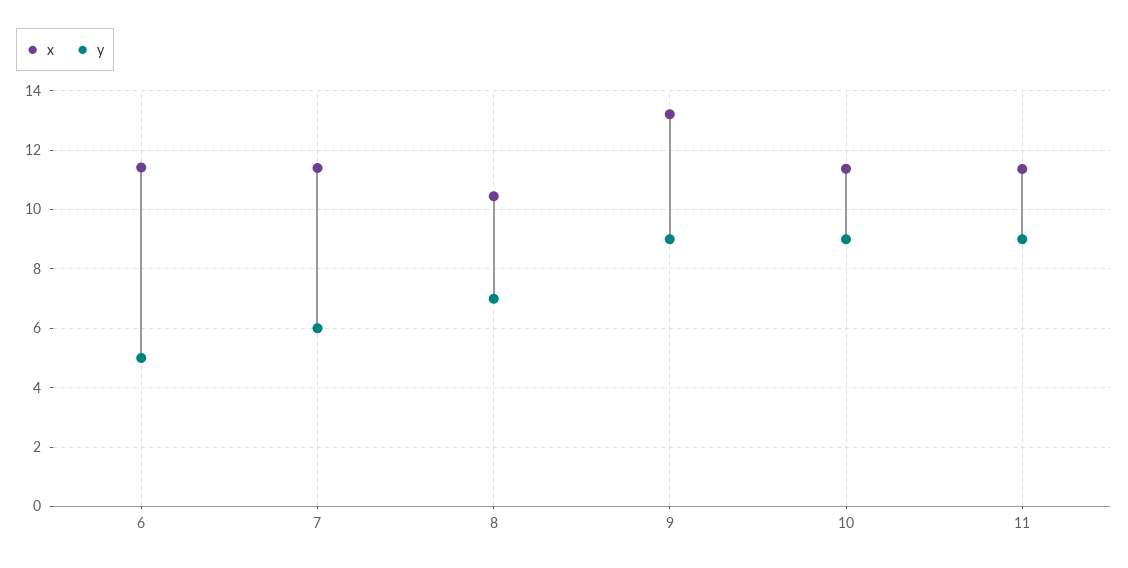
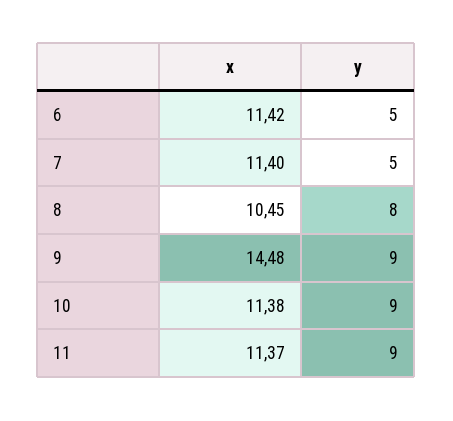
y, 7: 6 -> 5
y, 8: 7 -> 8
x, 9: 13.25 -> 14.48

